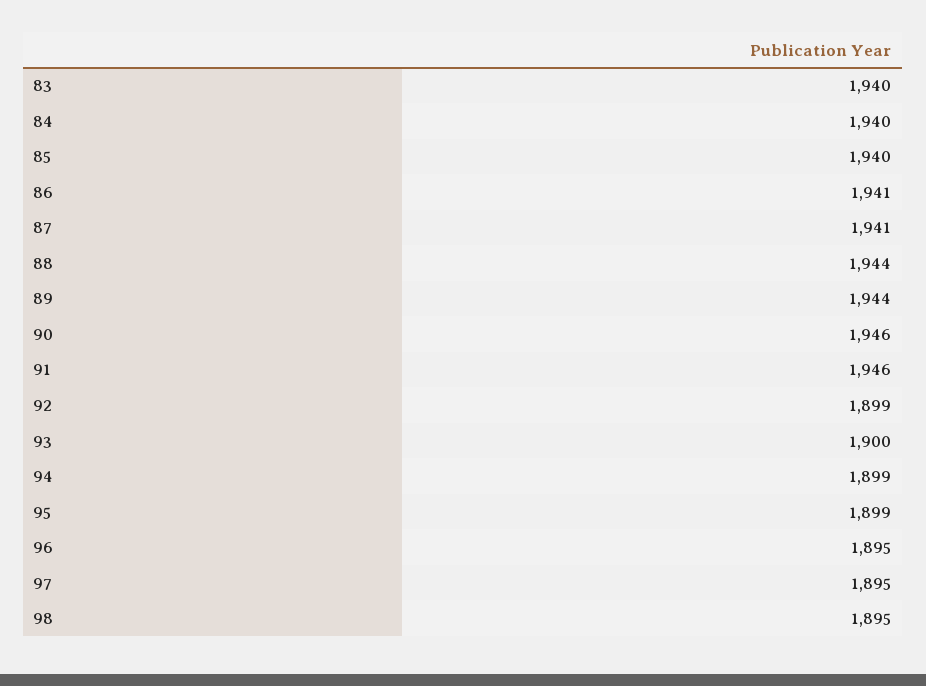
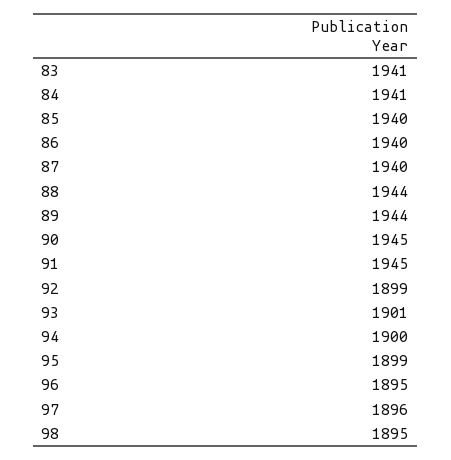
83: 1940 -> 1941
84: 1940 -> 1941
86: 1941 -> 1940
87: 1941 -> 1940
90: 1946 -> 1945
91: 1946 -> 1945
93: 1900 -> 1901
94: 1899 -> 1900
97: 1895 -> 1896

